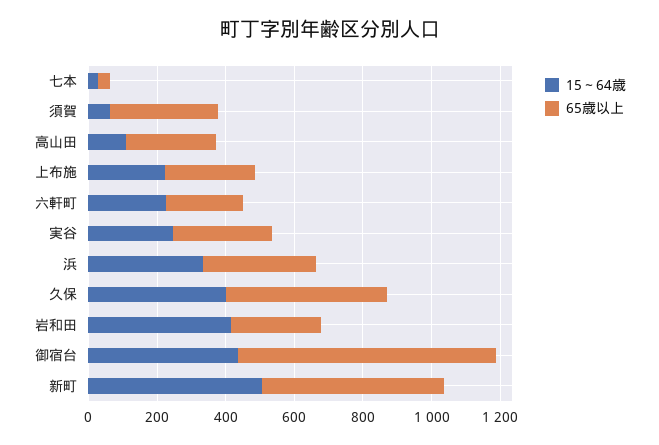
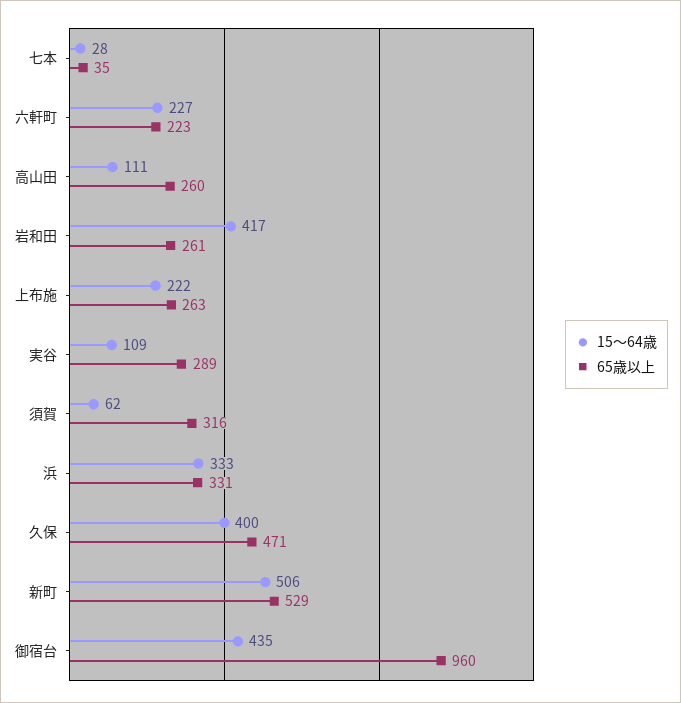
15～64歳, 実谷: 250 -> 109
65歳以上, 御宿台: 750 -> 960

